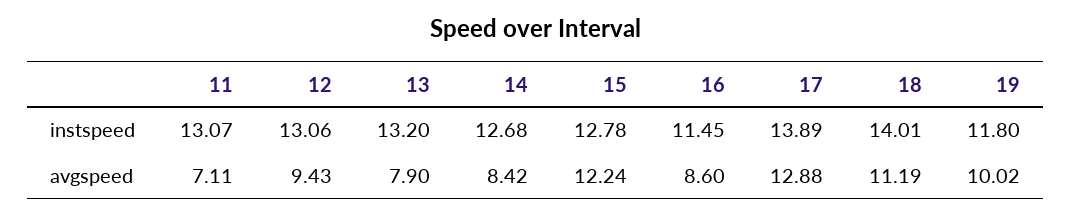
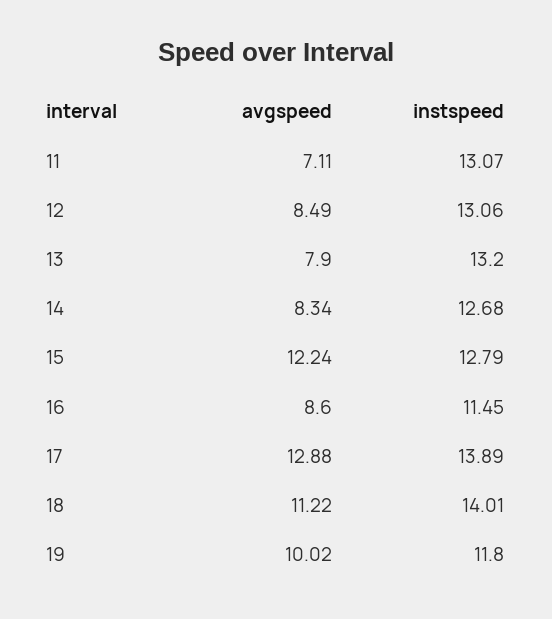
15, instspeed: 12.78 -> 12.79
12, avgspeed: 9.43 -> 8.49
14, avgspeed: 8.42 -> 8.34
18, avgspeed: 11.19 -> 11.22

